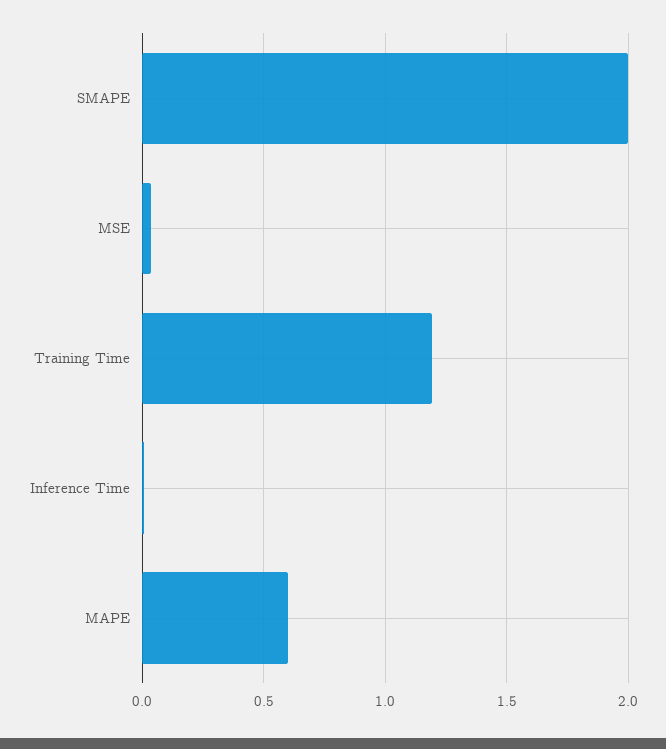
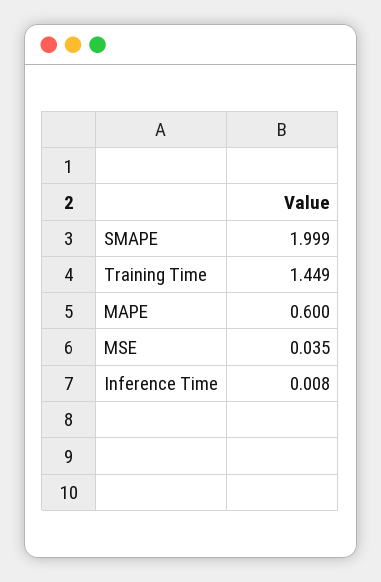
Training Time: 1.2 -> 1.449

